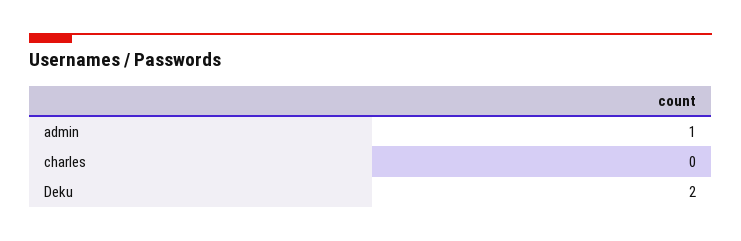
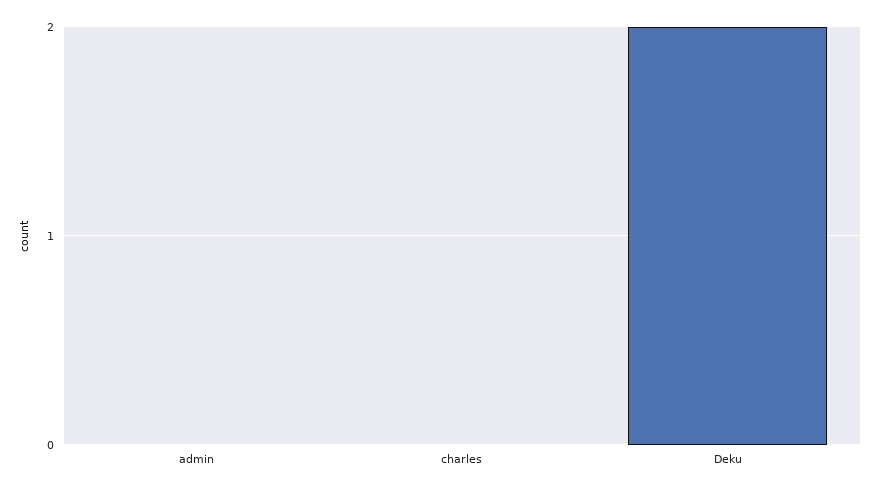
admin: 1 -> 0

